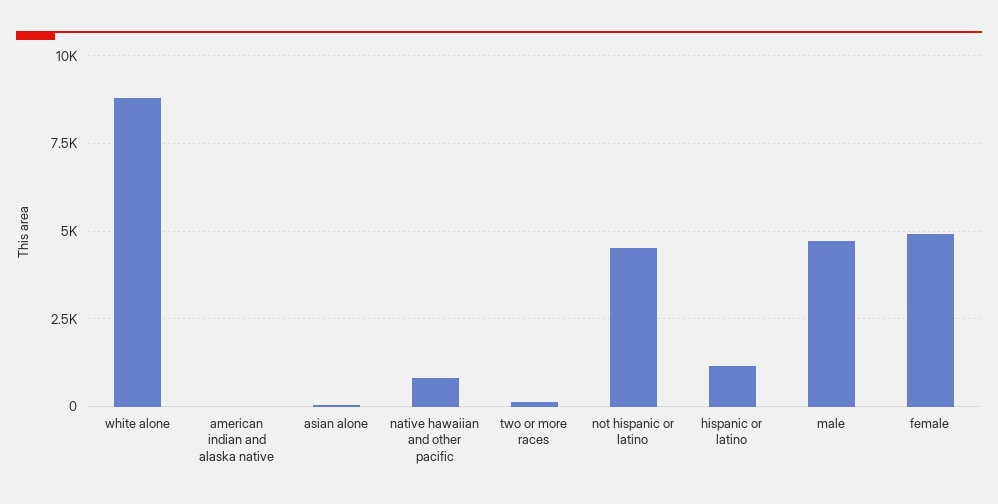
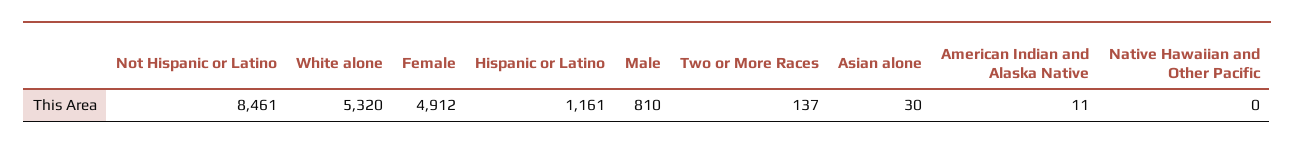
white alone: 8750 -> 5320
native hawaiian and other pacific: 750 -> 0
not hispanic or latino: 4500 -> 8461
male: 4750 -> 810

